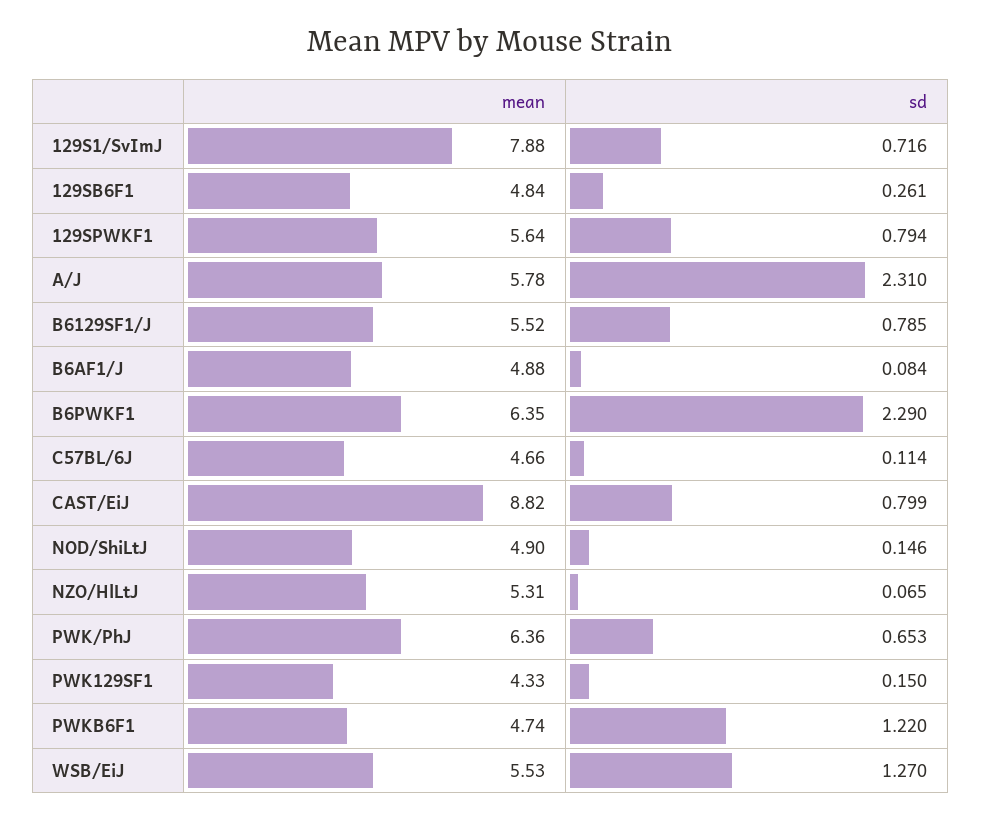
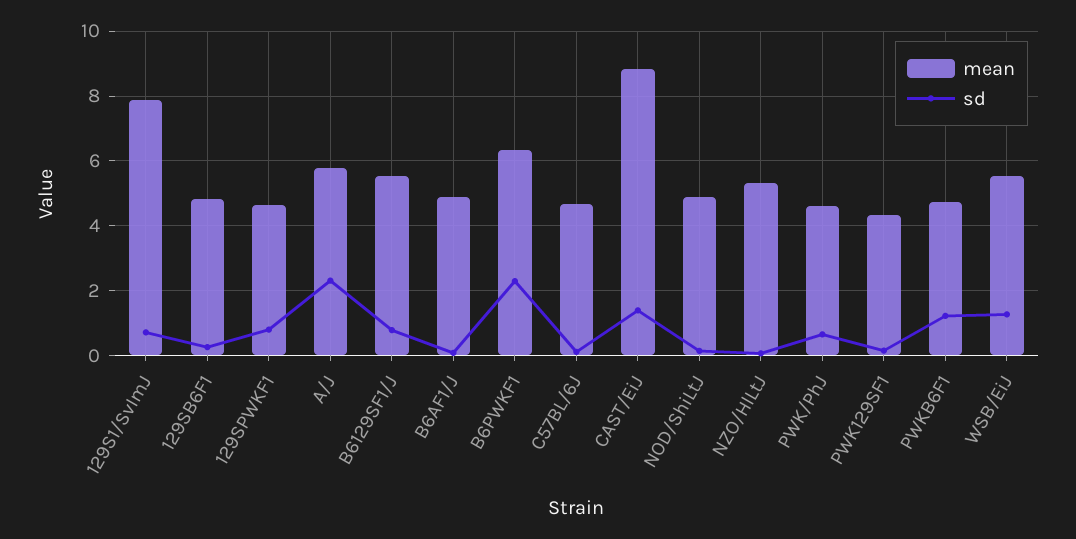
mean, 129SPWKF1: 5.64 -> 4.6
sd, CAST/EiJ: 0.799 -> 1.4
mean, PWK/PhJ: 6.36 -> 4.6

